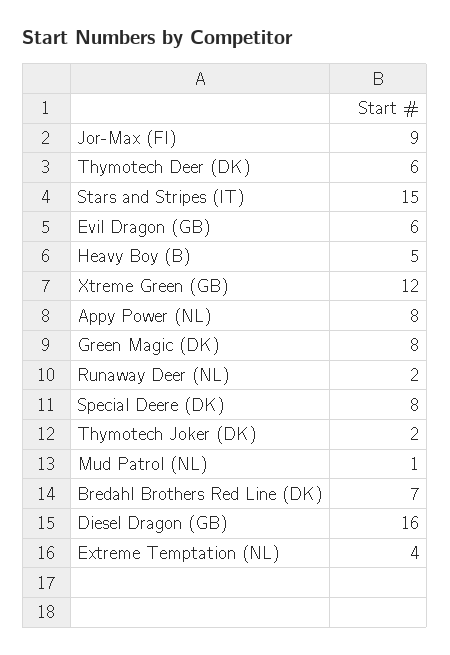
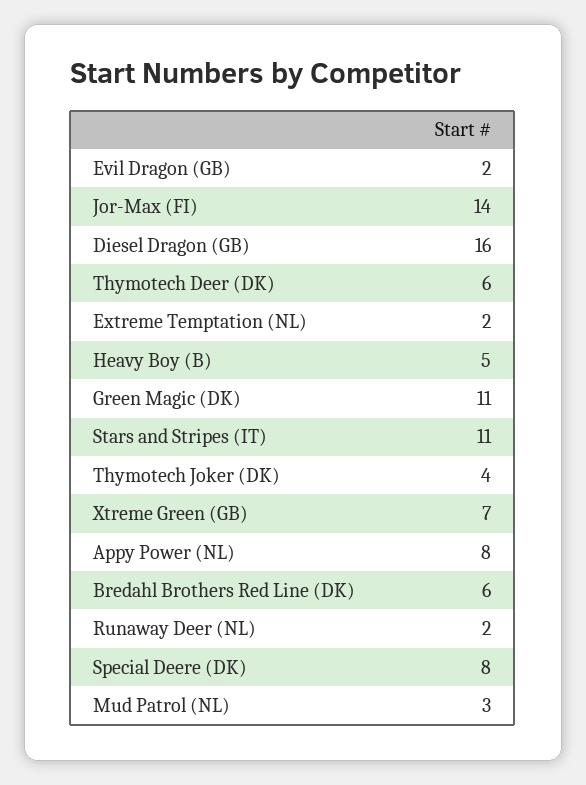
Jor-Max (FI): 9 -> 14
Stars and Stripes (IT): 15 -> 11
Evil Dragon (GB): 6 -> 2
Xtreme Green (GB): 12 -> 7
Green Magic (DK): 8 -> 11
Thymotech Joker (DK): 2 -> 4
Mud Patrol (NL): 1 -> 3
Bredahl Brothers Red Line (DK): 7 -> 6
Extreme Temptation (NL): 4 -> 2

